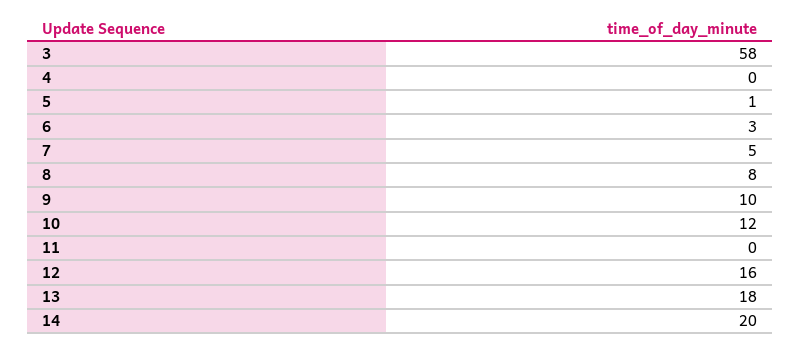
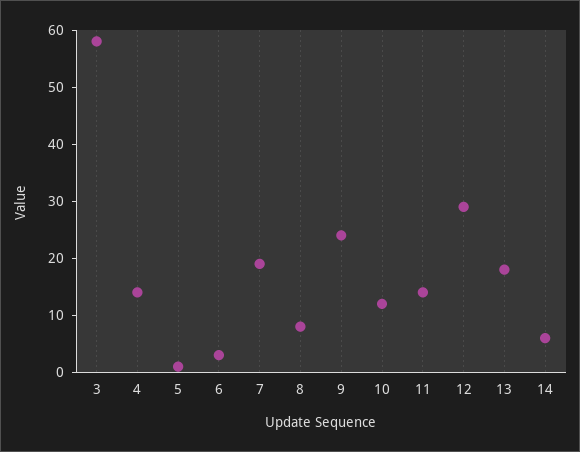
4: 0 -> 15
7: 5 -> 20
9: 10 -> 25
11: 0 -> 15
12: 16 -> 30
14: 20 -> 5

